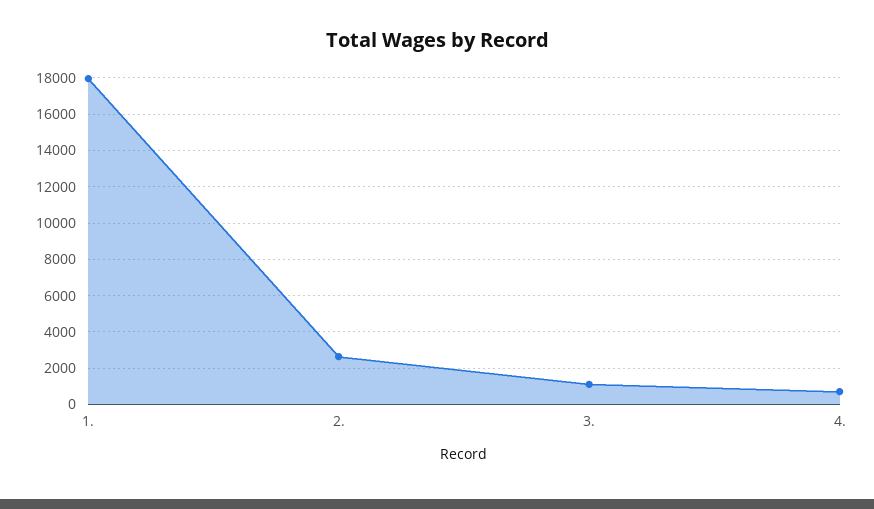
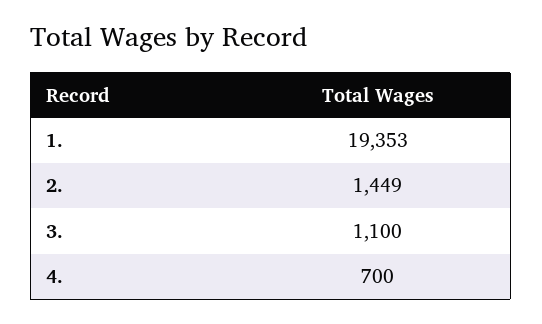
1.: 18000 -> 19353
2.: 2500 -> 1449

